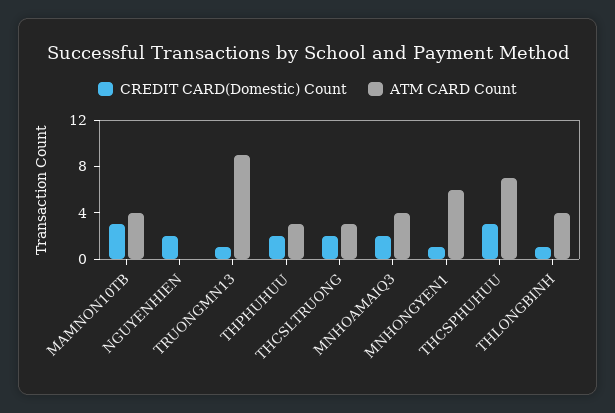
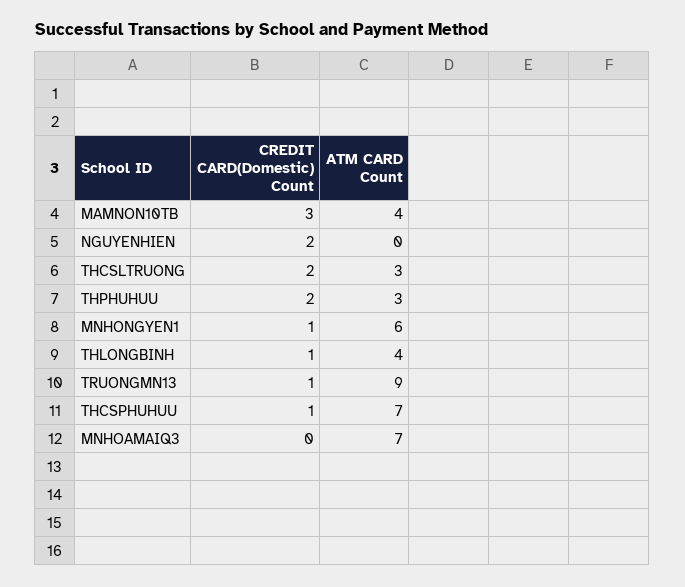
CREDIT CARD(Domestic) Count, MNHOAMAIQ3: 2 -> 0
ATM CARD Count, MNHOAMAIQ3: 4 -> 7
CREDIT CARD(Domestic) Count, THCSPHUHUU: 3 -> 1

